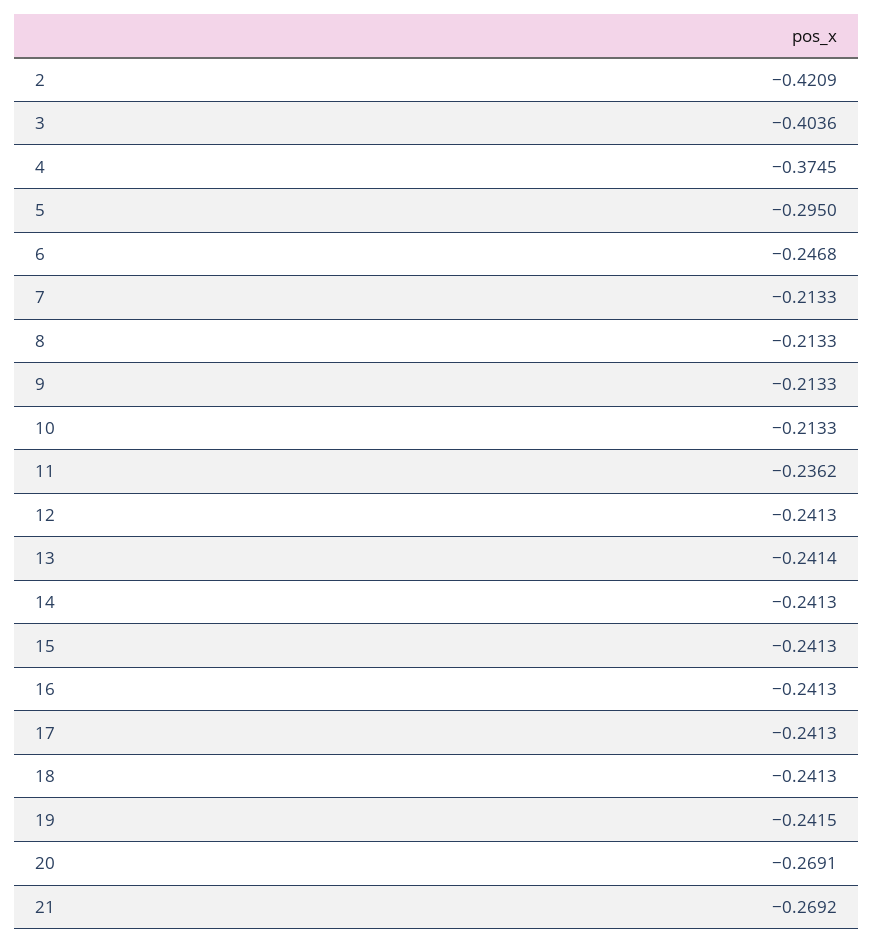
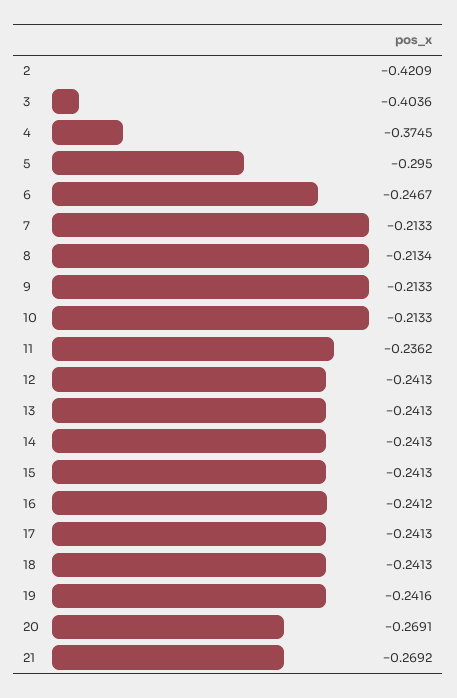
6: -0.2468 -> -0.2467
8: -0.2133 -> -0.2134
13: -0.2414 -> -0.2413
16: -0.2413 -> -0.2412
19: -0.2415 -> -0.2416

